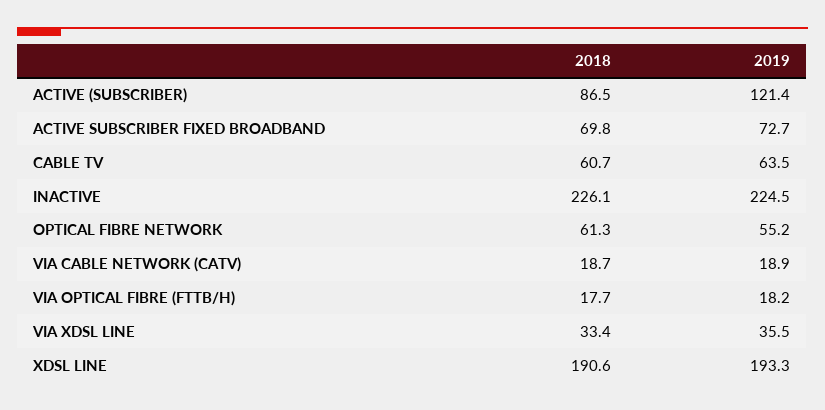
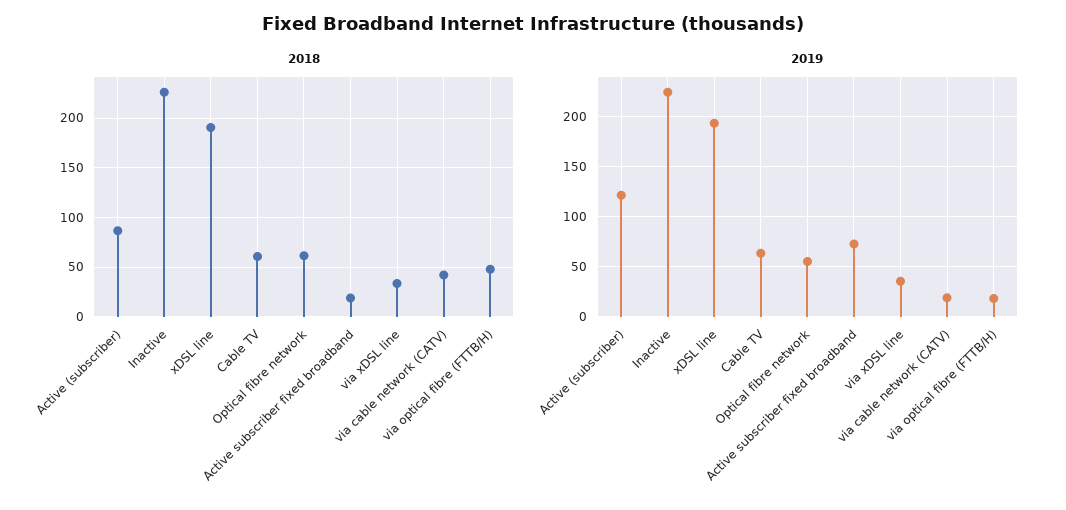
2018, ACTIVE SUBSCRIBER FIXED BROADBAND: 69.8 -> 20
2018, VIA CABLE NETWORK (CATV): 18.7 -> 40
2018, VIA OPTICAL FIBRE (FTTB/H): 17.7 -> 50

